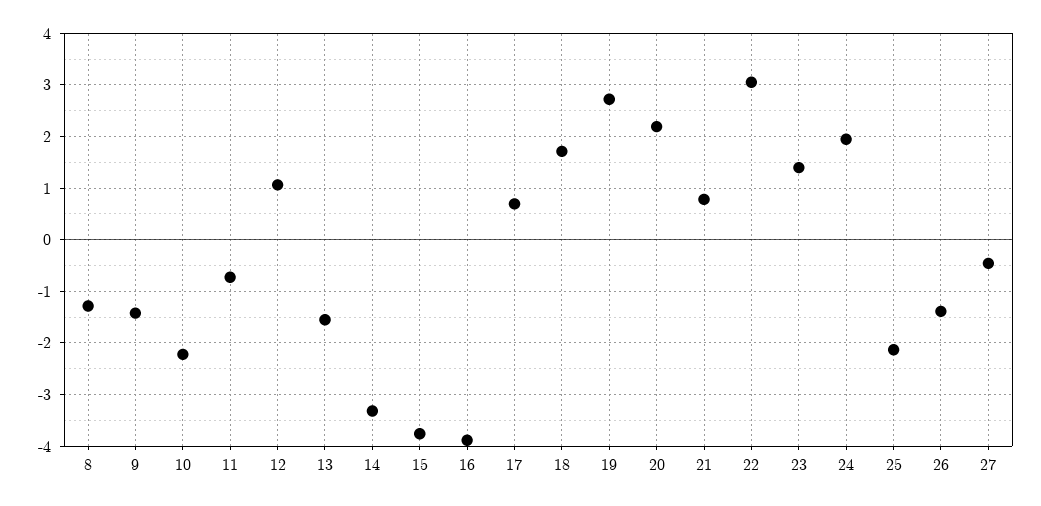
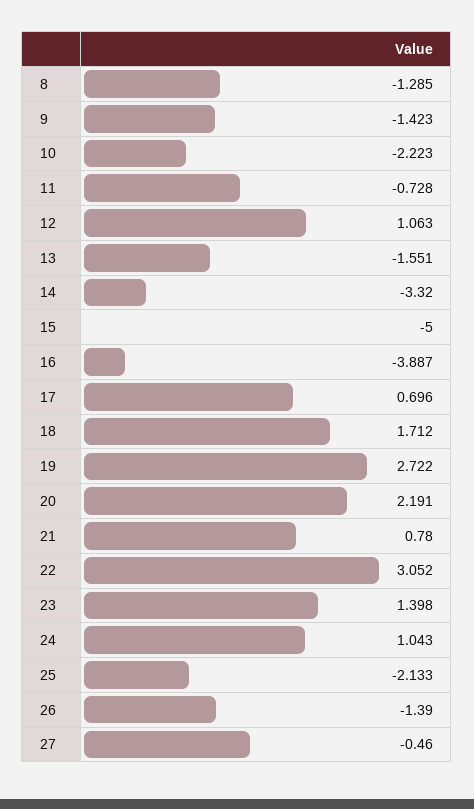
15: -3.8 -> -5
24: 2 -> 1.043

